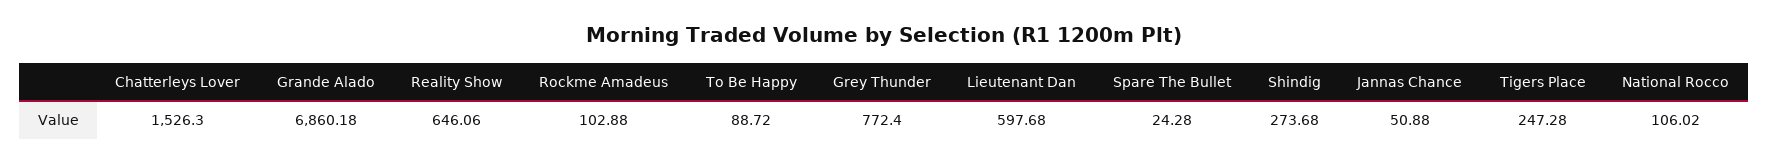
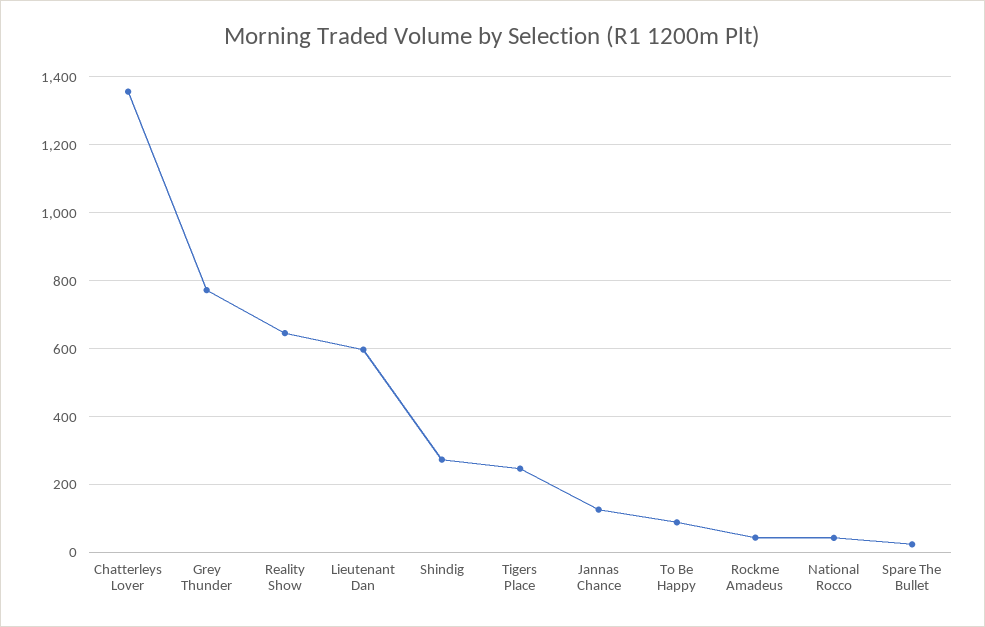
Chatterleys Lover: 1526.3 -> 1360
Grande Alado: 6860.18 -> none
Rockme Amadeus: 102.88 -> 40
Jannas Chance: 50.88 -> 120
National Rocco: 106.02 -> 40

